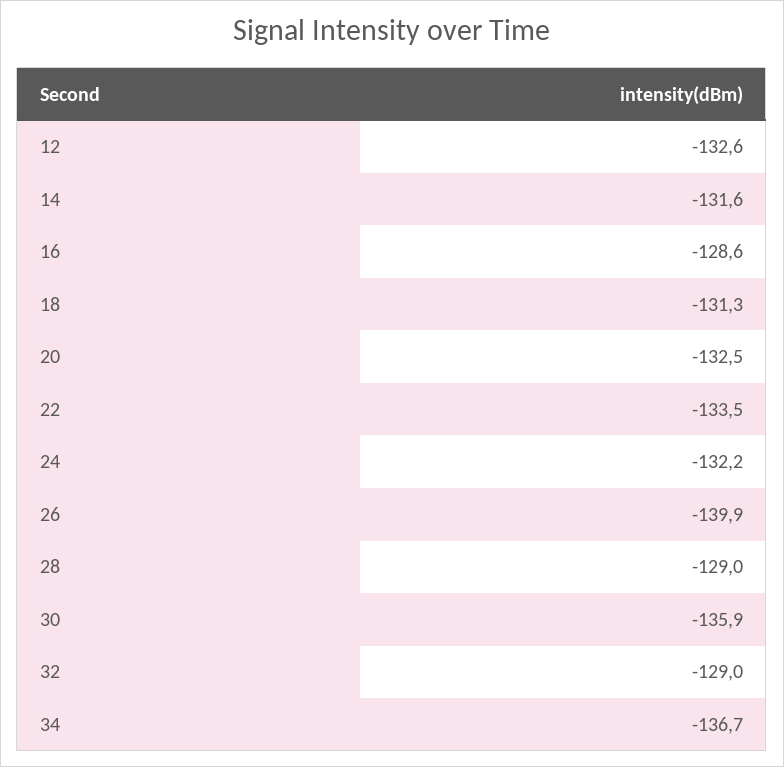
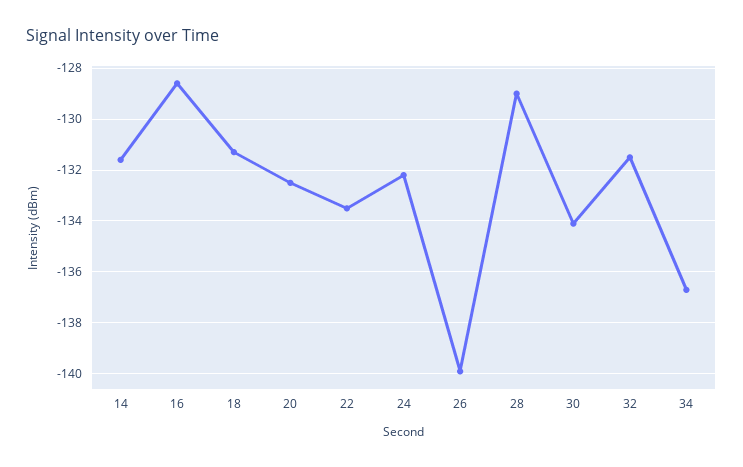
12: -132.6 -> none
30: -135.9 -> -134
32: -129 -> -131.5

